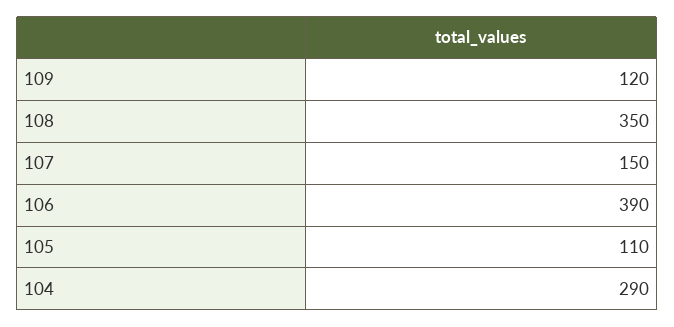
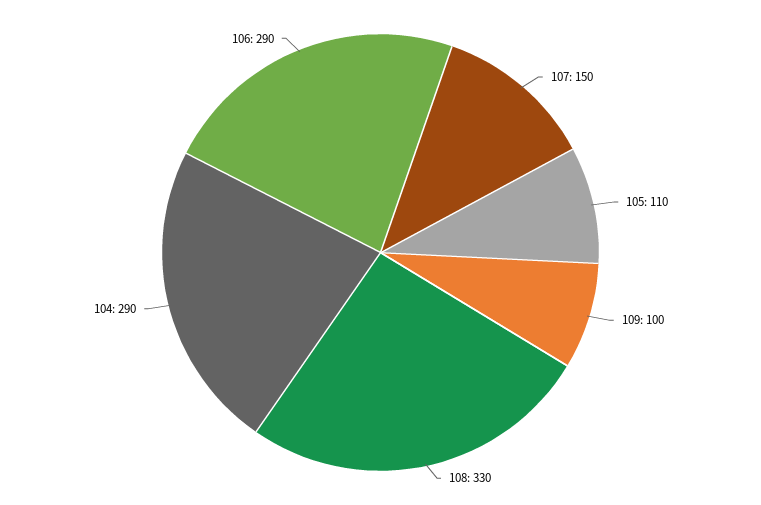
109: 120 -> 100
108: 350 -> 330
106: 390 -> 290

